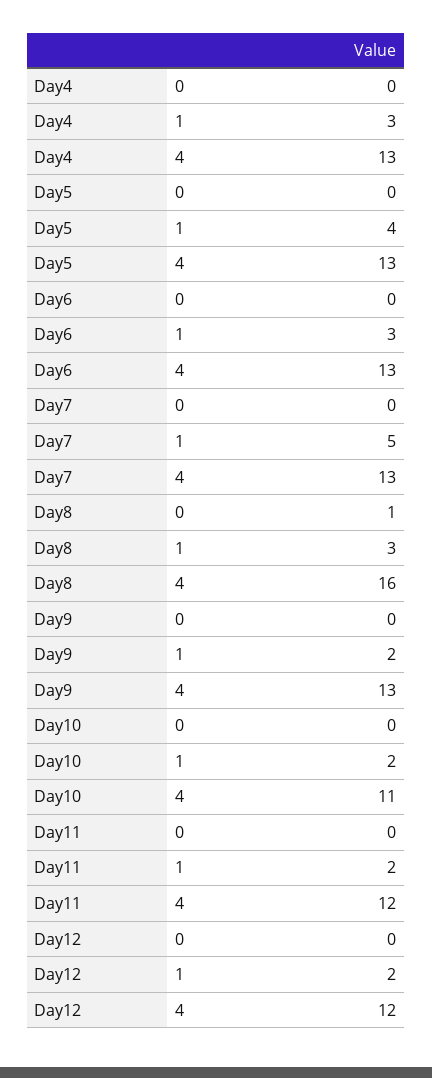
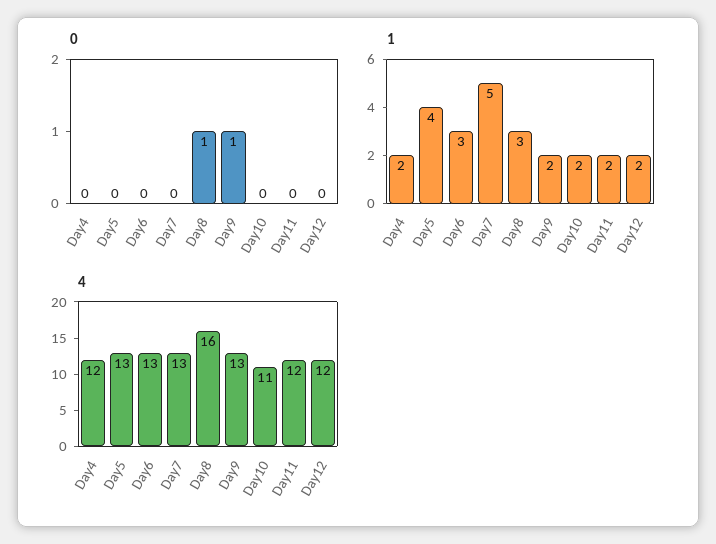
1, Day4: 3 -> 2
4, Day4: 13 -> 12
0, Day9: 0 -> 1

